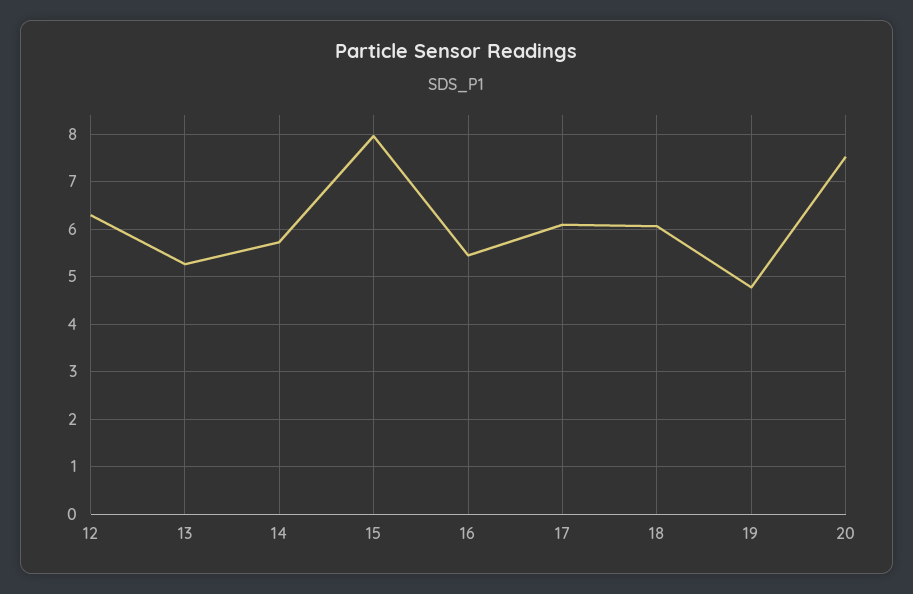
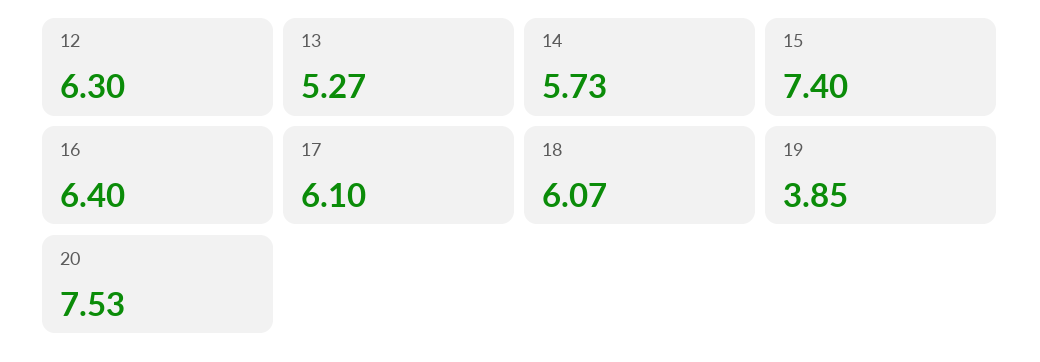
15: 8 -> 7.4
16: 5.4 -> 6.4
19: 4.8 -> 3.85

